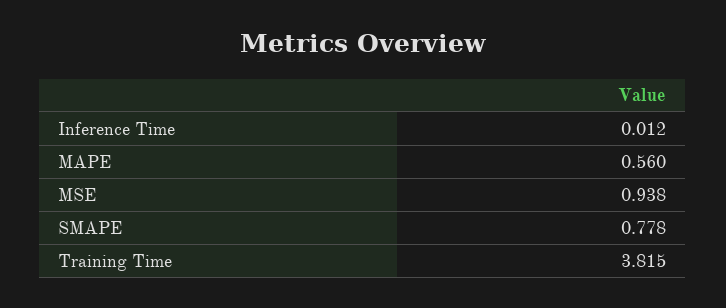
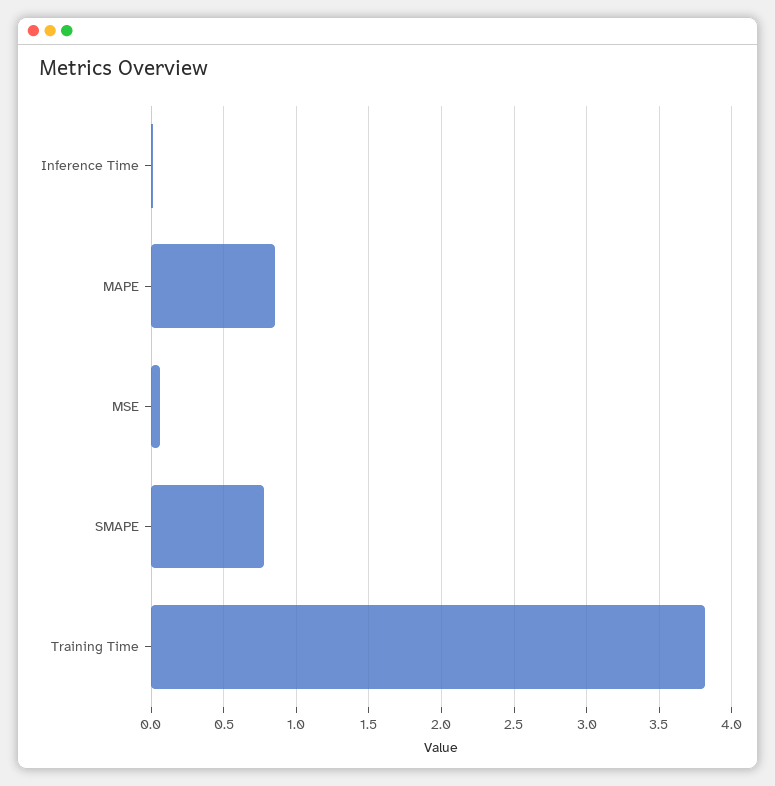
MAPE: 0.56 -> 0.85
MSE: 0.938 -> 0.05

